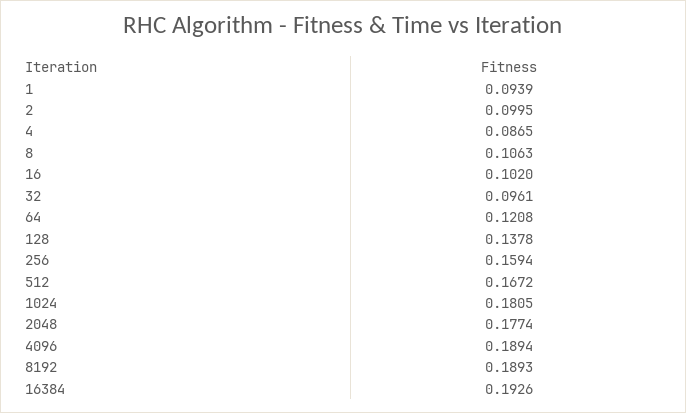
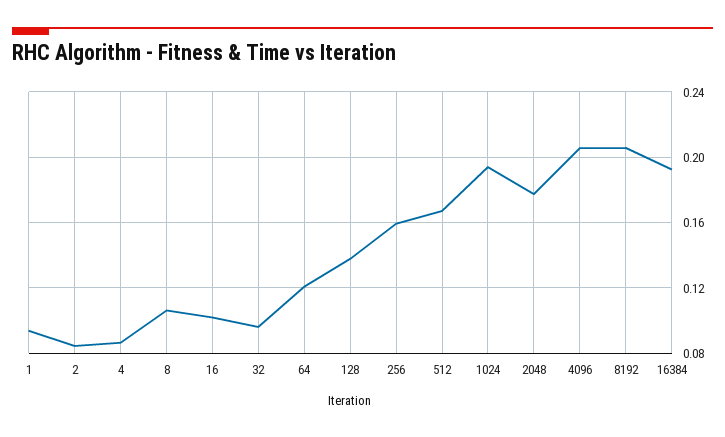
2: 0.0995 -> 0.085
1024: 0.1805 -> 0.195
4096: 0.1894 -> 0.205
8192: 0.1893 -> 0.205

